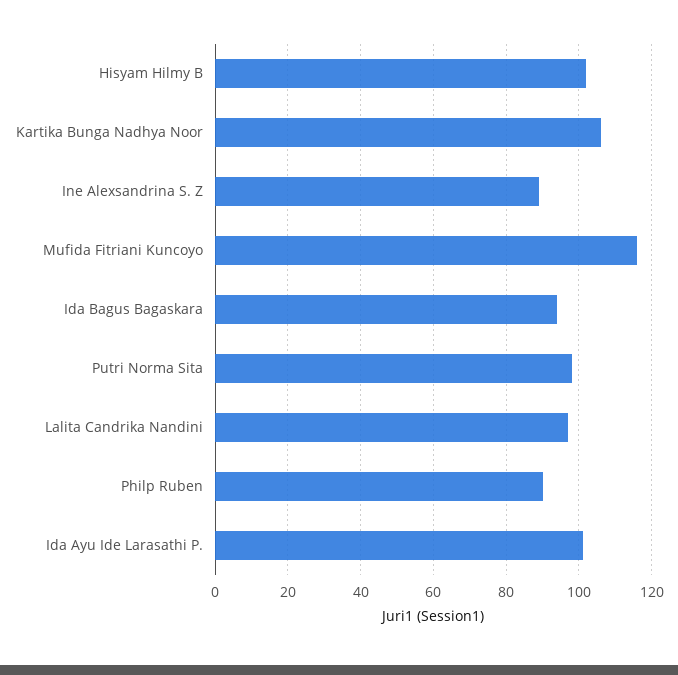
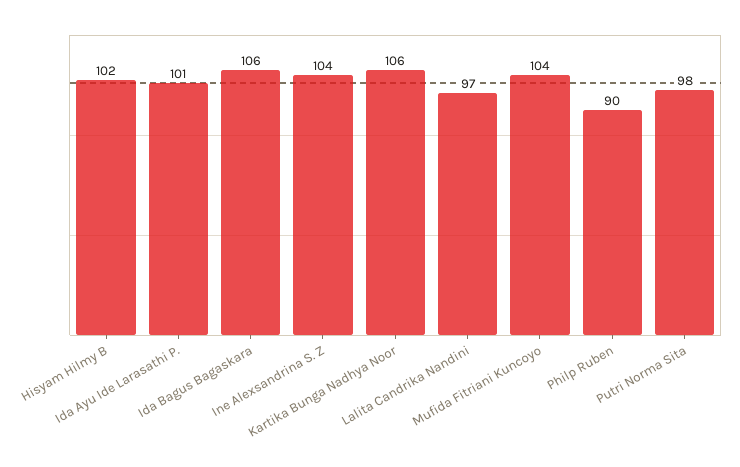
Ine Alexsandrina S. Z: 90 -> 104
Mufida Fitriani Kuncoyo: 115 -> 104
Ida Bagus Bagaskara: 95 -> 106

